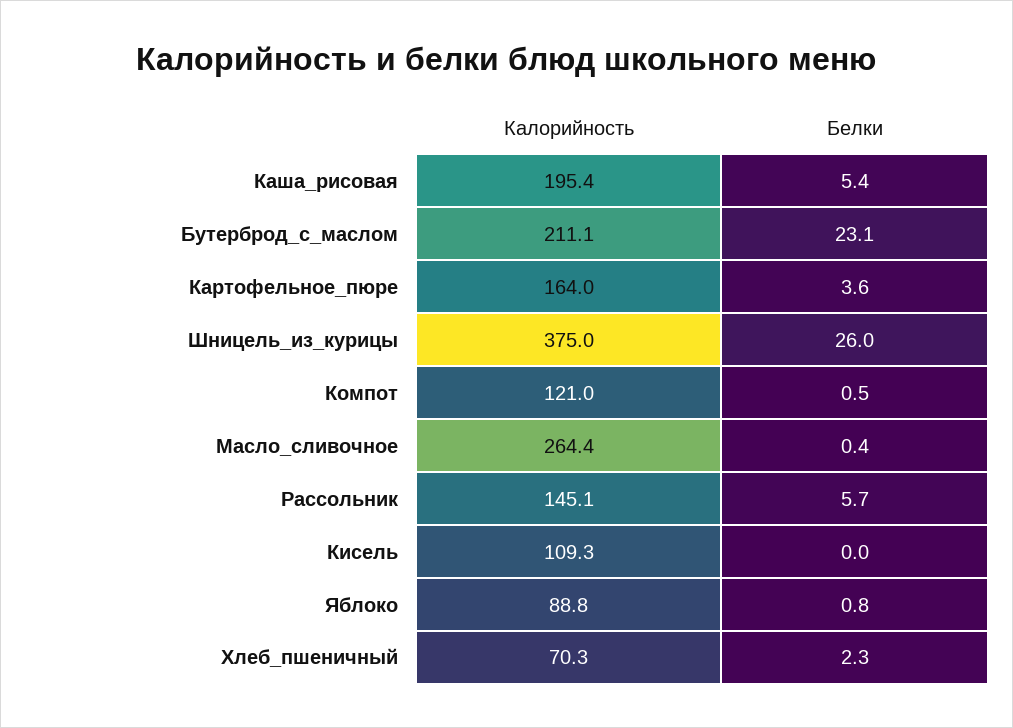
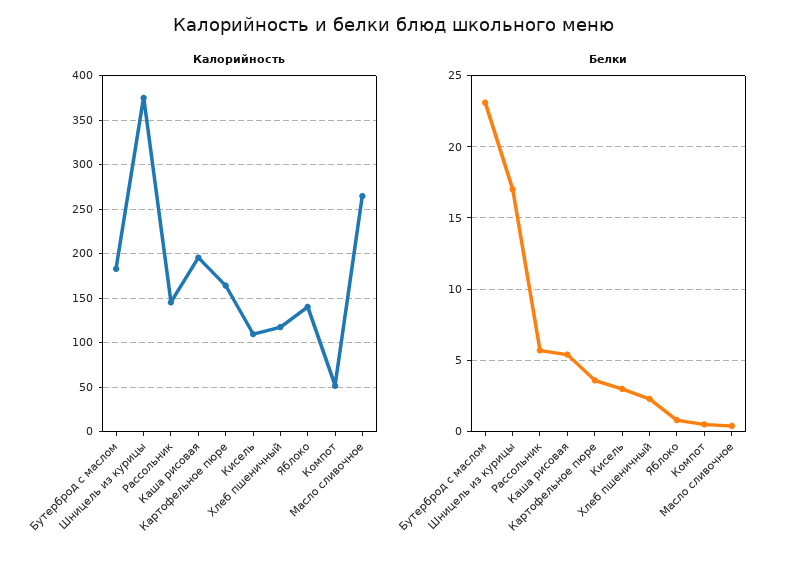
Калорийность, Бутерброд_с_маслом: 211.1 -> 180
Белки, Шницель_из_курицы: 26 -> 17
Калорийность, Компот: 121 -> 50
Белки, Кисель: 0 -> 3
Калорийность, Яблоко: 88.8 -> 140
Калорийность, Хлеб_пшеничный: 70.3 -> 120

